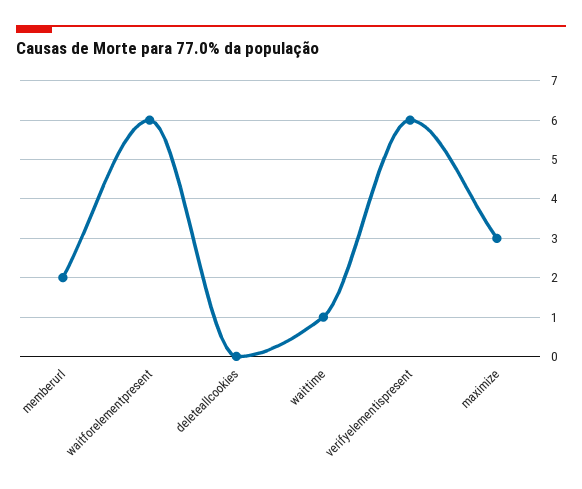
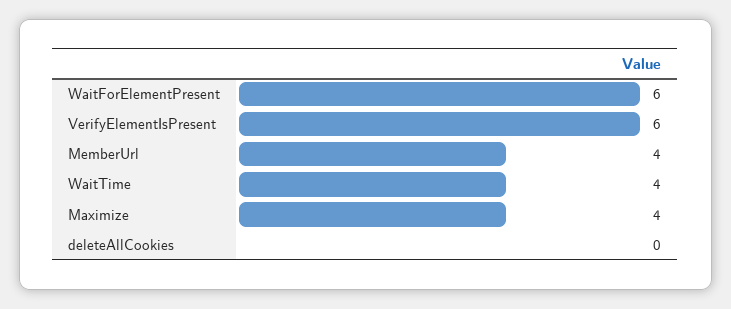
memberurl: 2 -> 4
waittime: 1 -> 4
maximize: 3 -> 4

